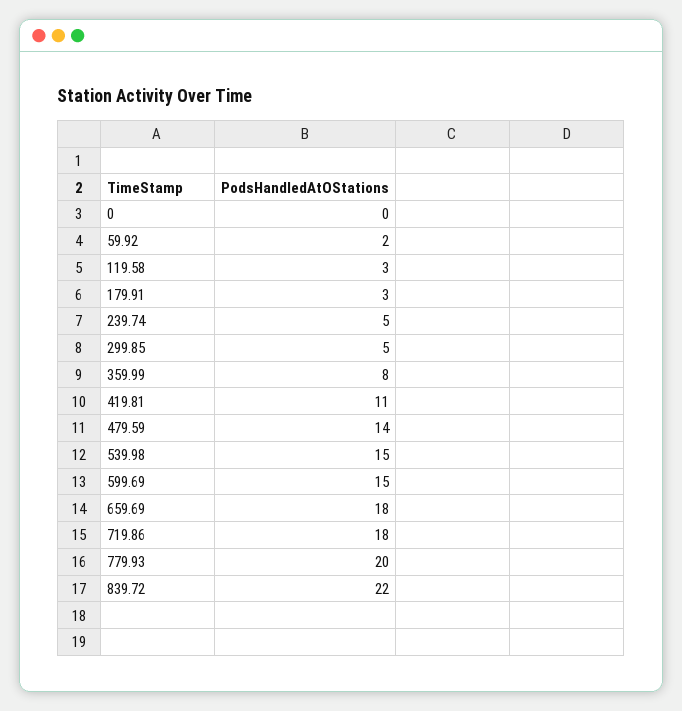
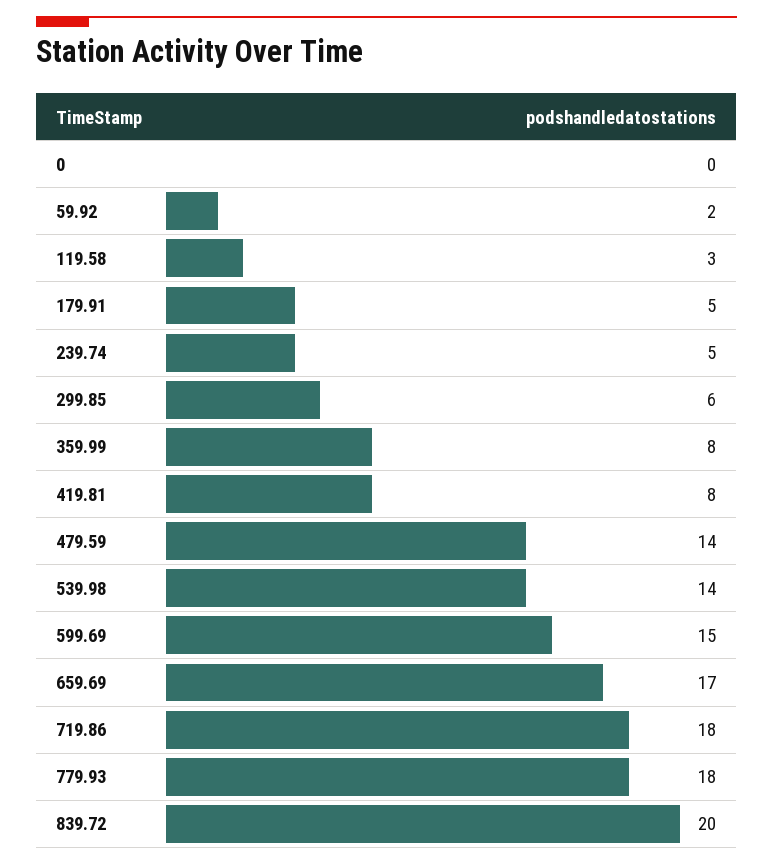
179.91: 3 -> 5
299.85: 5 -> 6
419.81: 11 -> 8
539.98: 15 -> 14
659.69: 18 -> 17
779.93: 20 -> 18
839.72: 22 -> 20

